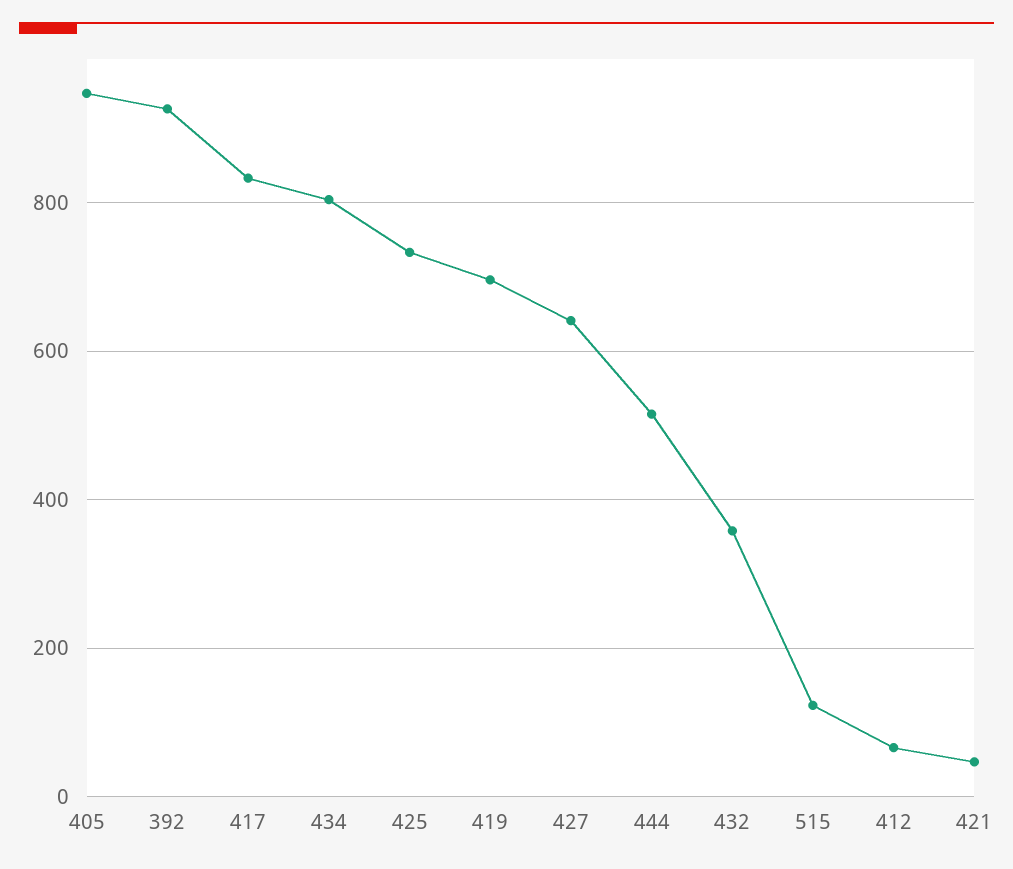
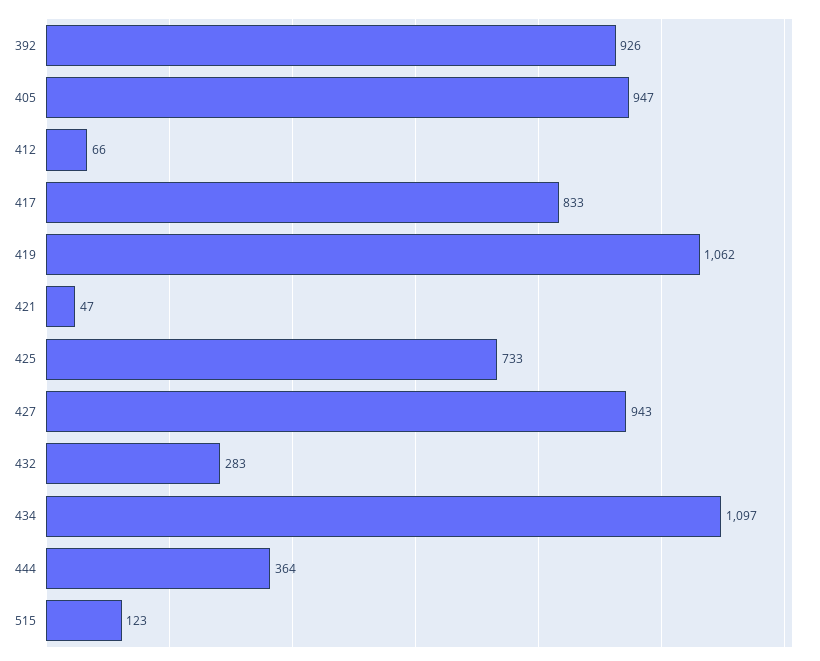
434: 800 -> 1097
419: 700 -> 1062
427: 640 -> 943
444: 520 -> 364
432: 360 -> 283

